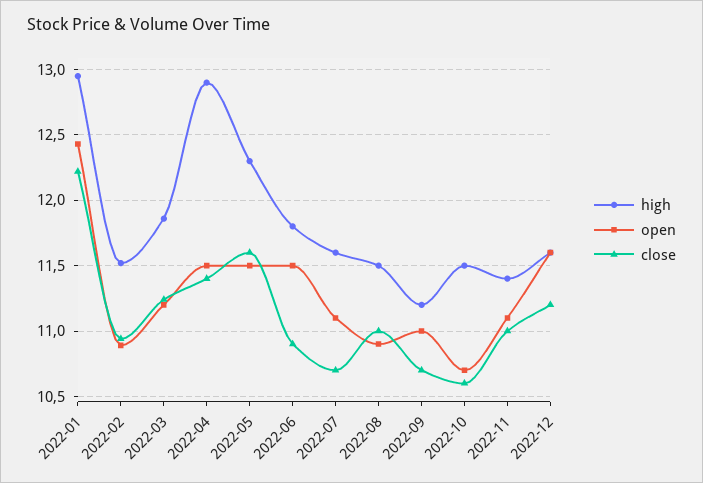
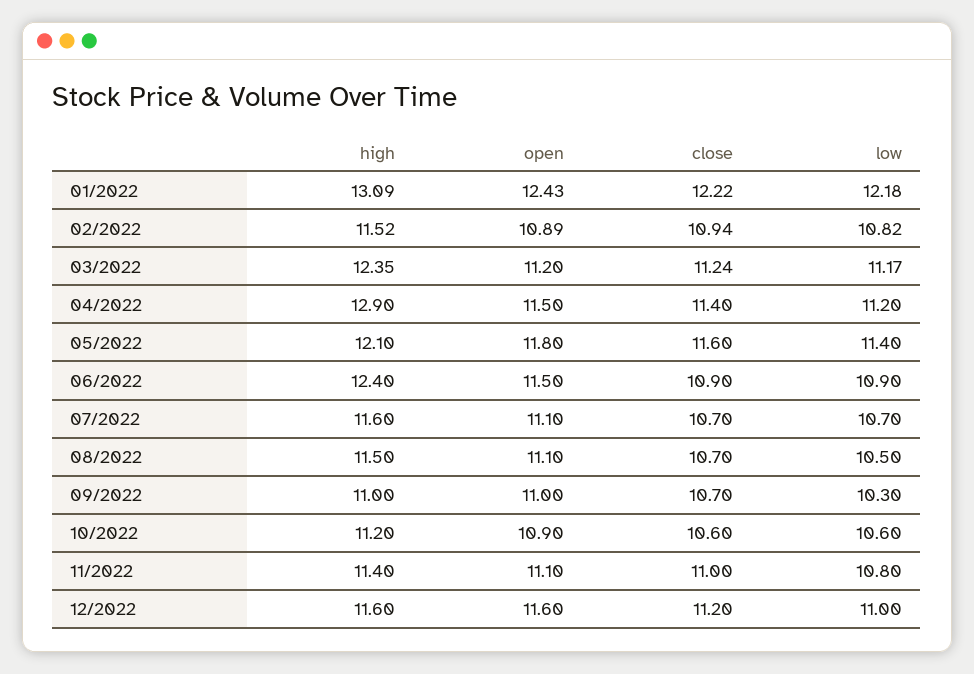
high, 2022-01: 12.95 -> 13.09
high, 2022-03: 11.85 -> 12.35
high, 2022-05: 12.3 -> 12.1
open, 2022-05: 11.5 -> 11.8
high, 2022-06: 11.8 -> 12.4
open, 2022-08: 10.9 -> 11.1
close, 2022-08: 11 -> 10.7
high, 2022-09: 11.2 -> 11
high, 2022-10: 11.5 -> 11.2
open, 2022-10: 10.7 -> 10.9
low, 2022-01: none -> 12.18
low, 2022-02: none -> 10.82
low, 2022-03: none -> 11.17
low, 2022-04: none -> 11.2
low, 2022-05: none -> 11.4
low, 2022-06: none -> 10.9
low, 2022-07: none -> 10.7
low, 2022-08: none -> 10.5
low, 2022-09: none -> 10.3
low, 2022-10: none -> 10.6
low, 2022-11: none -> 10.8
low, 2022-12: none -> 11

